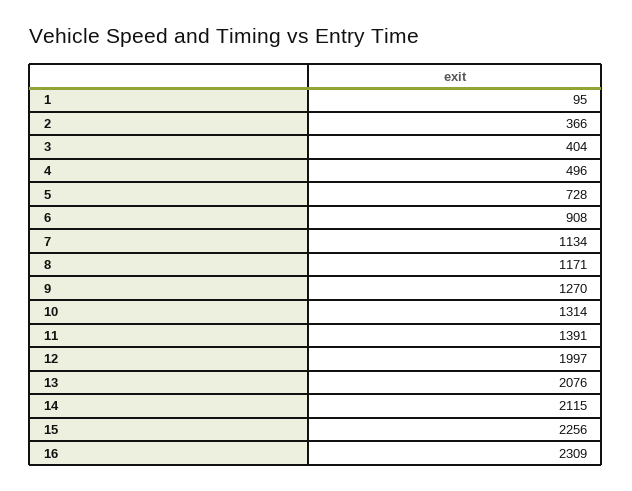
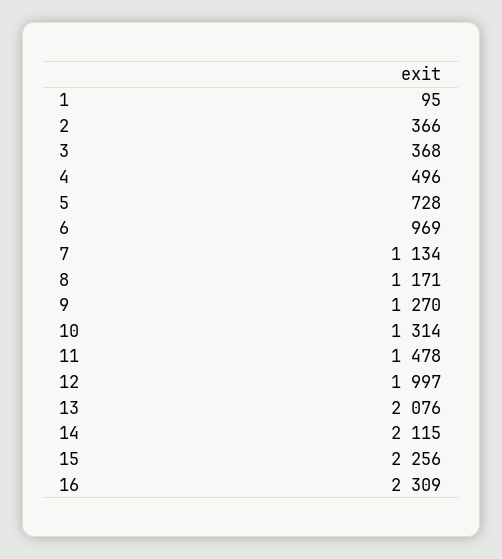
3: 404 -> 368
6: 908 -> 969
11: 1391 -> 1478

